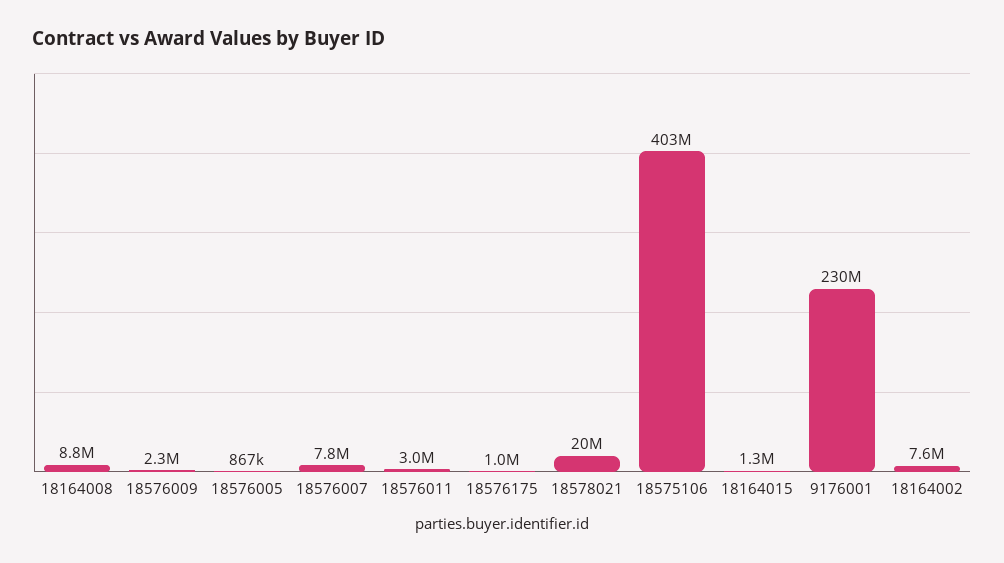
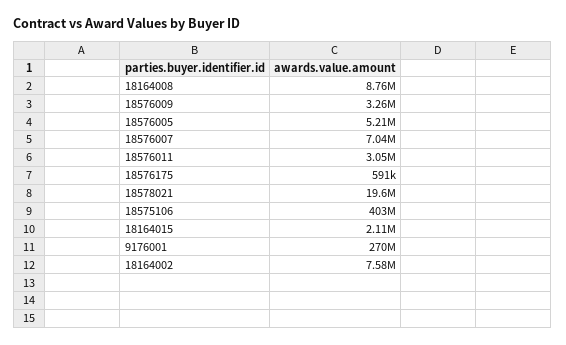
18576009: 2300000 -> 3260000
18576005: 867000 -> 5210000
18576007: 7800000 -> 7040000
18576175: 1000000 -> 591000
18164015: 1300000 -> 2110000
9176001: 230000000 -> 270000000

